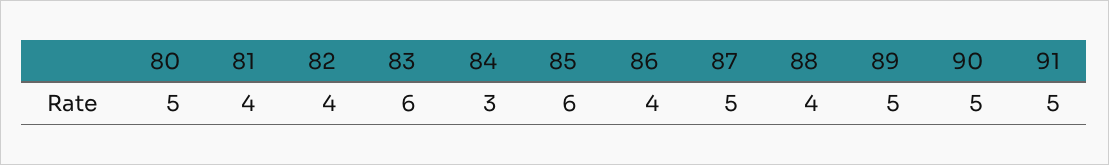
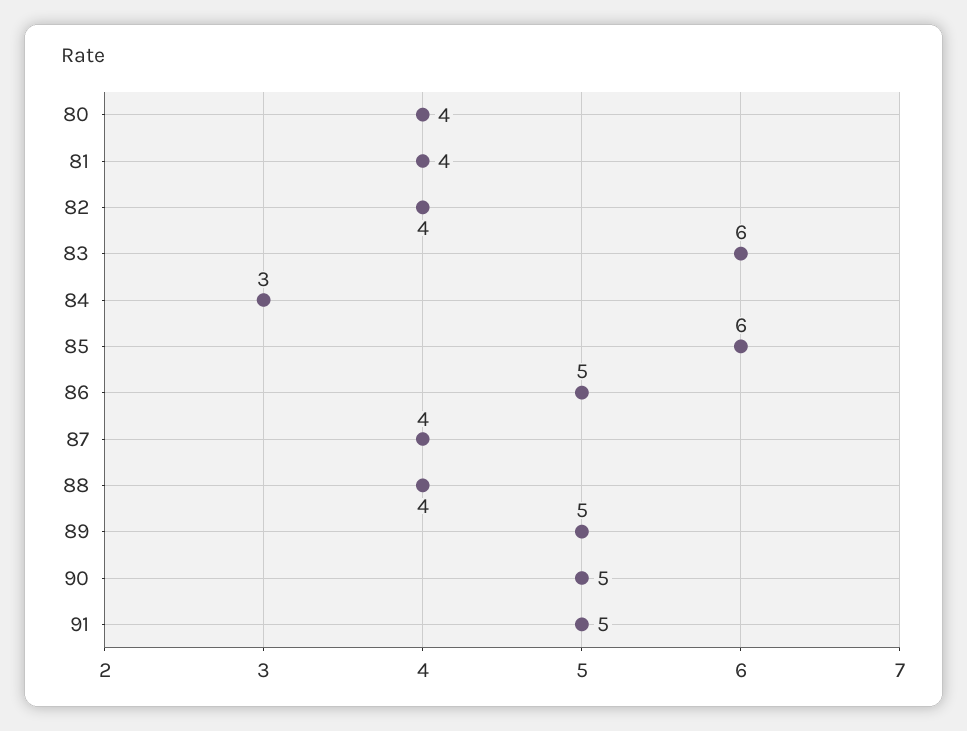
80: 5 -> 4
86: 4 -> 5
87: 5 -> 4

